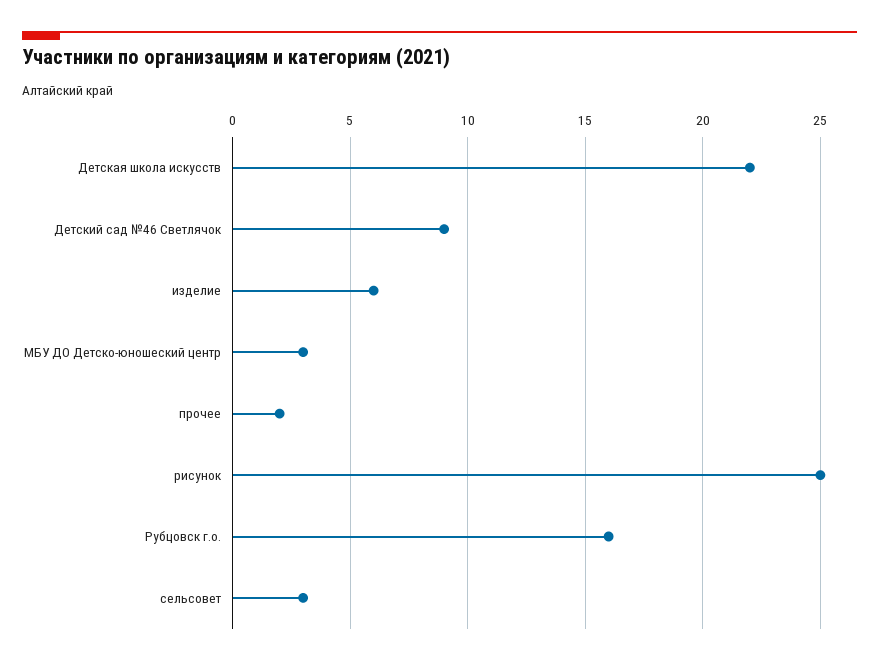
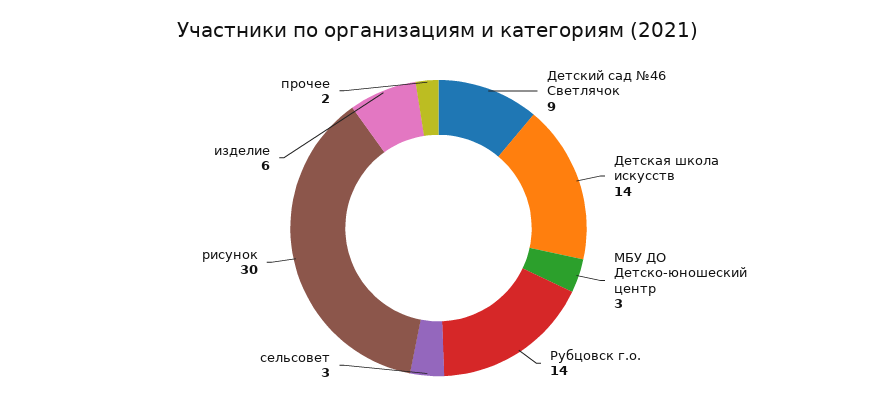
Детская школа искусств: 22 -> 14
рисунок: 25 -> 30
Рубцовск г.о.: 16 -> 14

